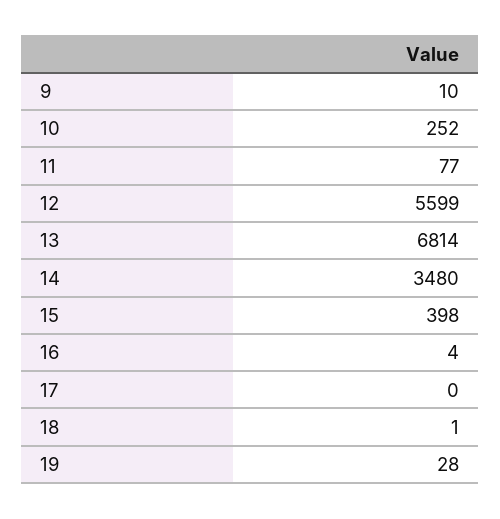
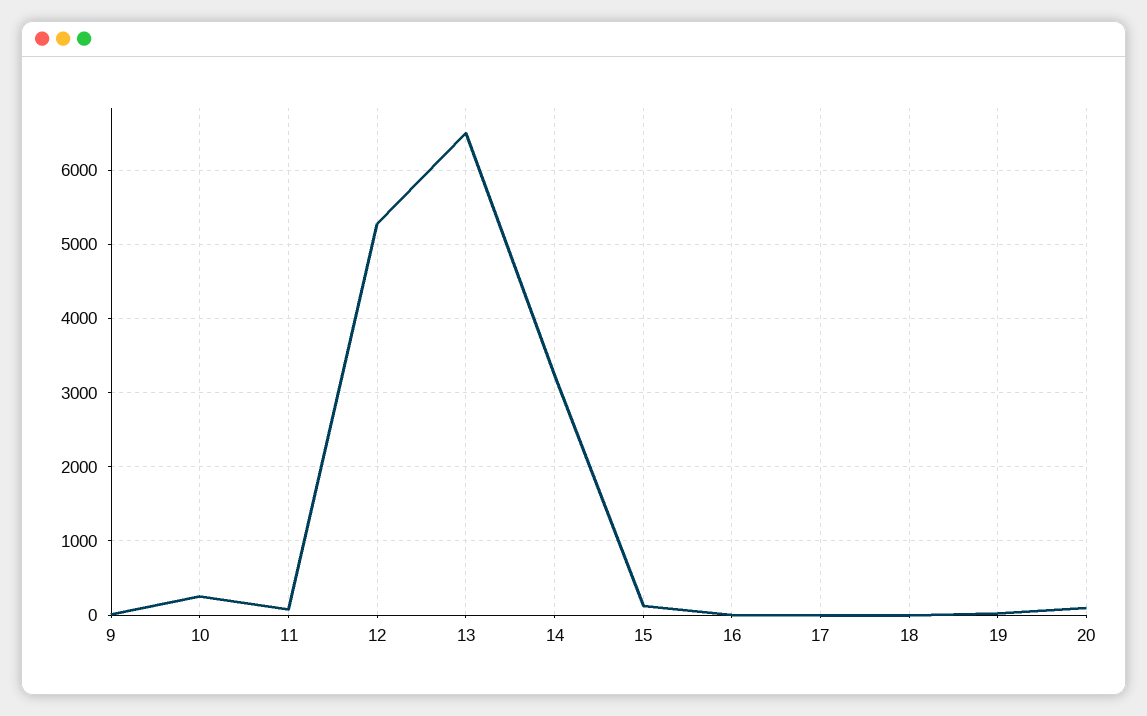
12: 5599 -> 5300
13: 6814 -> 6500
14: 3480 -> 3200
15: 398 -> 100
20: none -> 100

